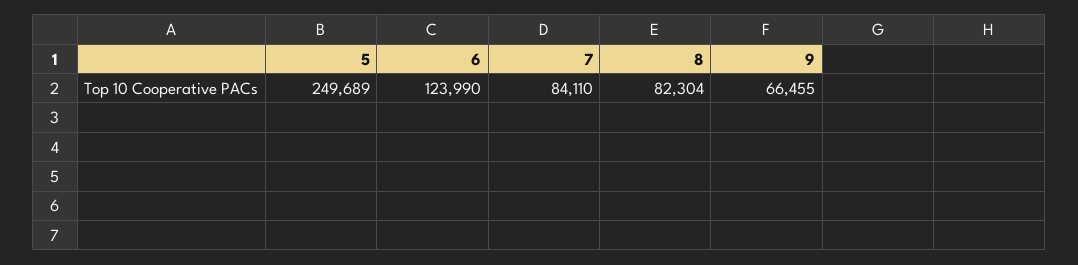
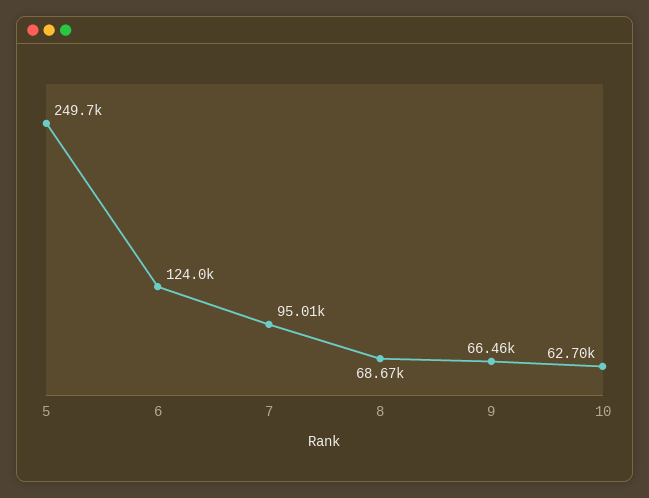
7: 84110 -> 95010
8: 82304 -> 68670
10: none -> 62700

